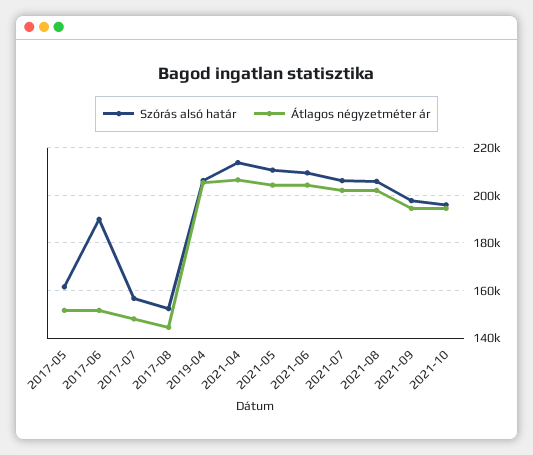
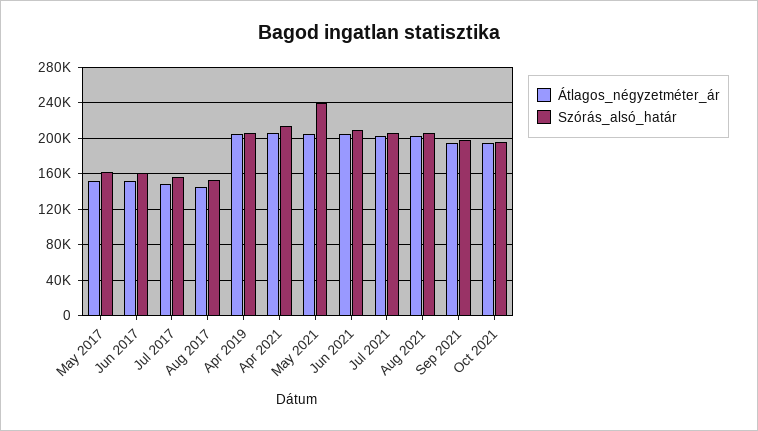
Szórás alsó határ, 2017-06: 190000 -> 160000
Szórás alsó határ, 2021-05: 210000 -> 240000

